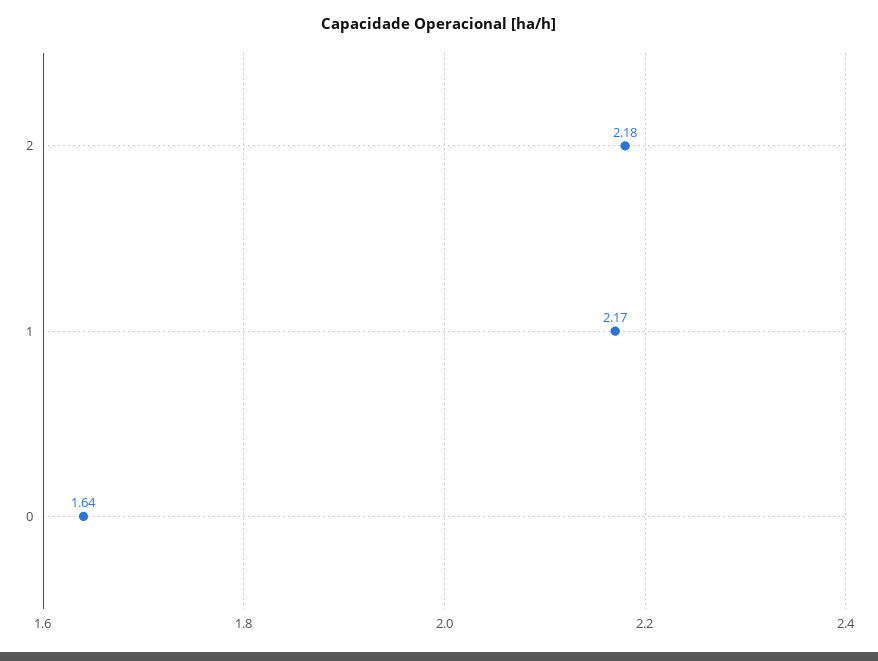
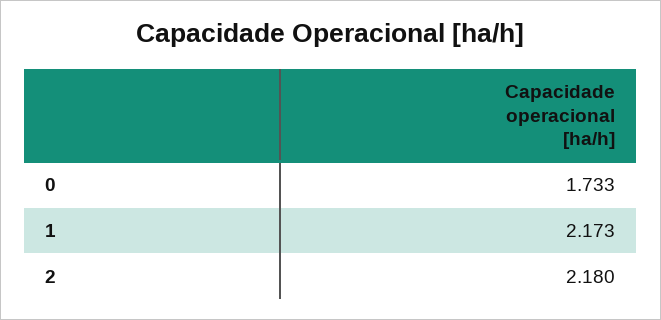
0: 1.64 -> 1.733

